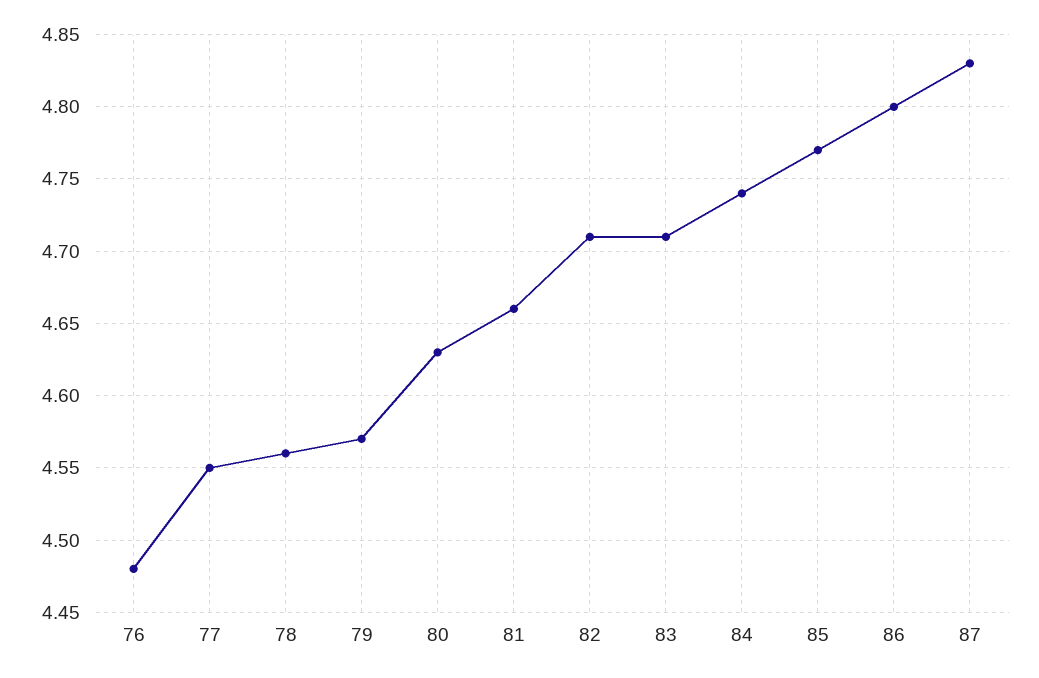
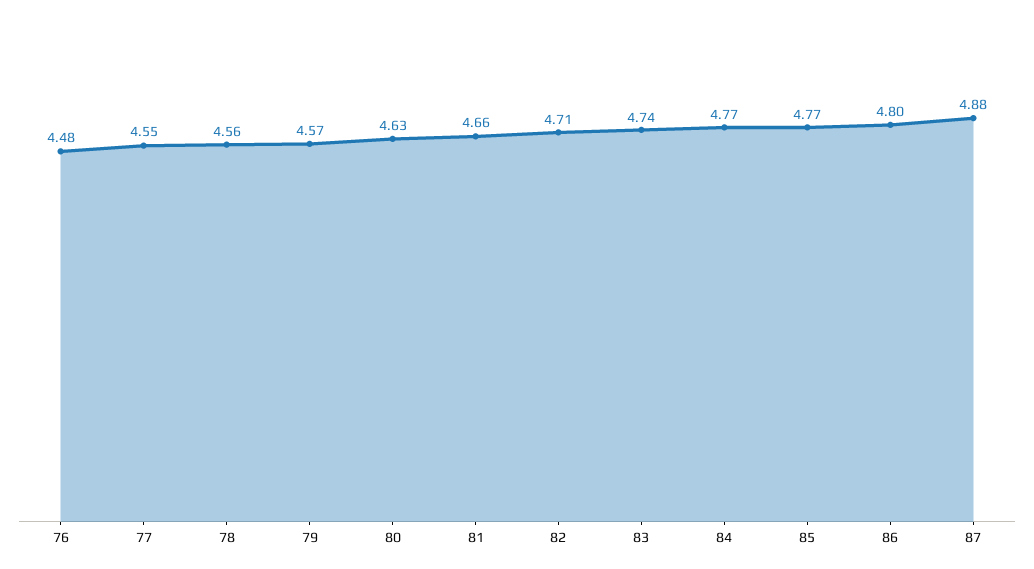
83: 4.71 -> 4.74
84: 4.74 -> 4.77
87: 4.83 -> 4.88

